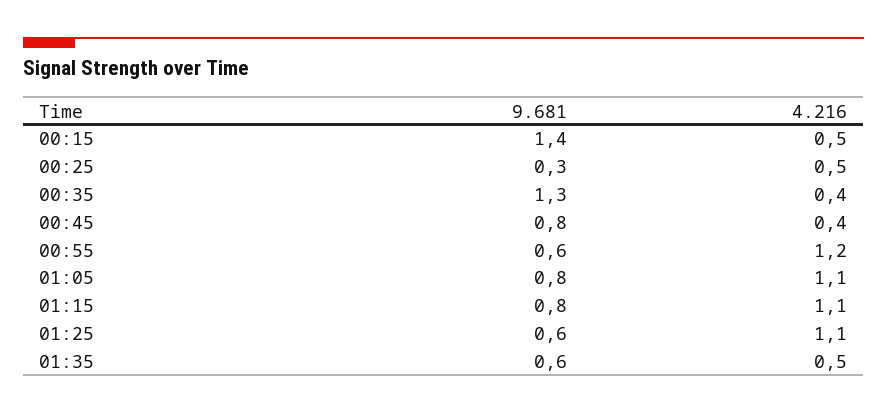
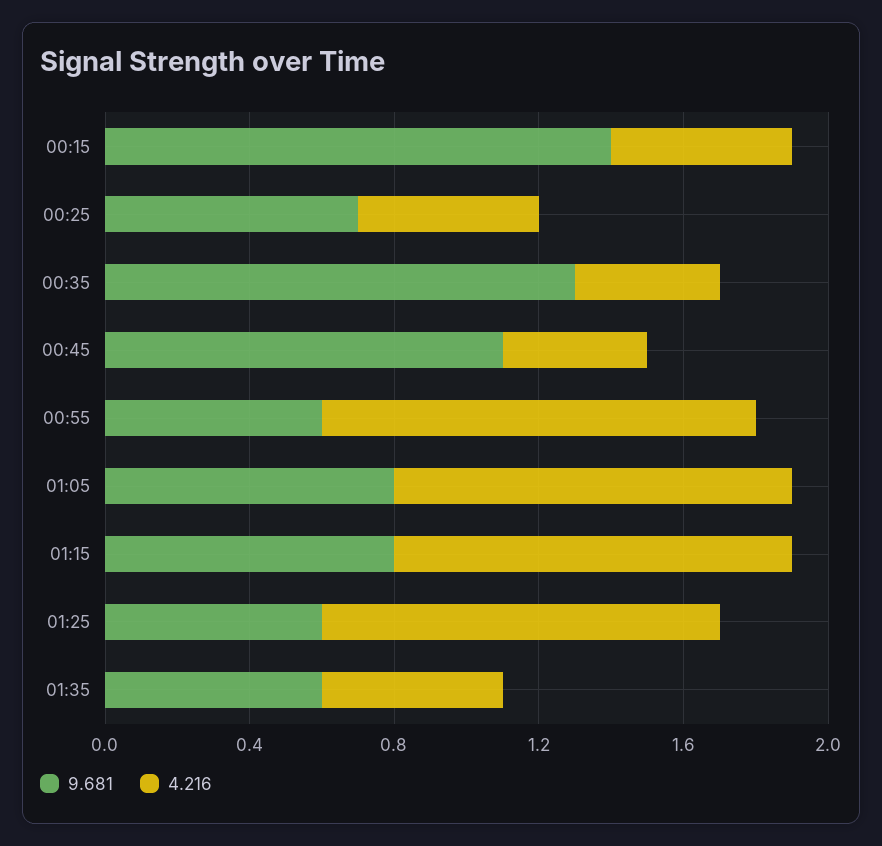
9.681, 00:25: 0.3 -> 0.7
9.681, 00:45: 0.8 -> 1.1

